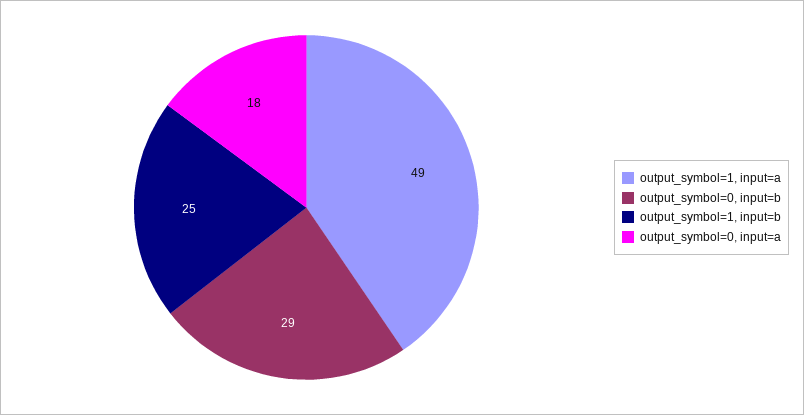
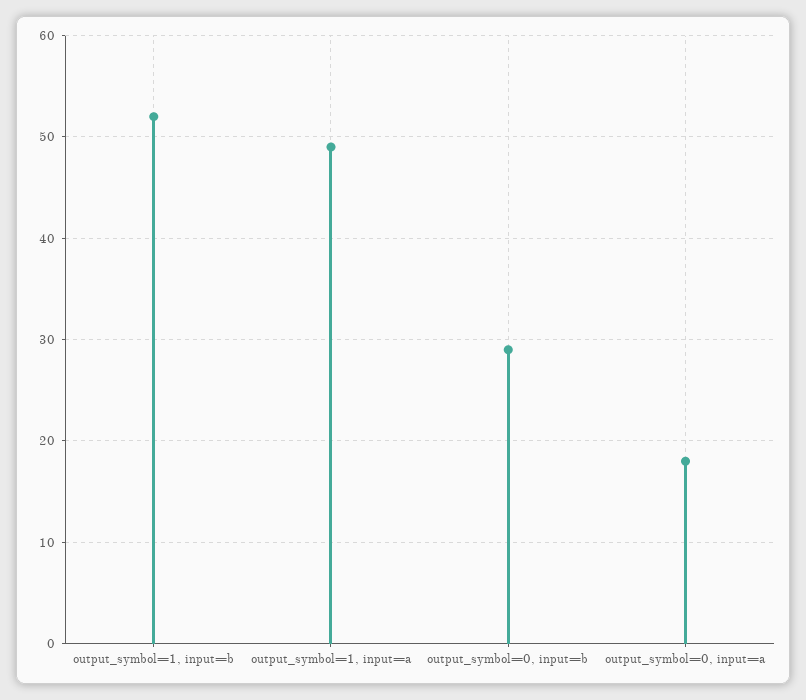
output_symbol=1, input=b: 25 -> 52

